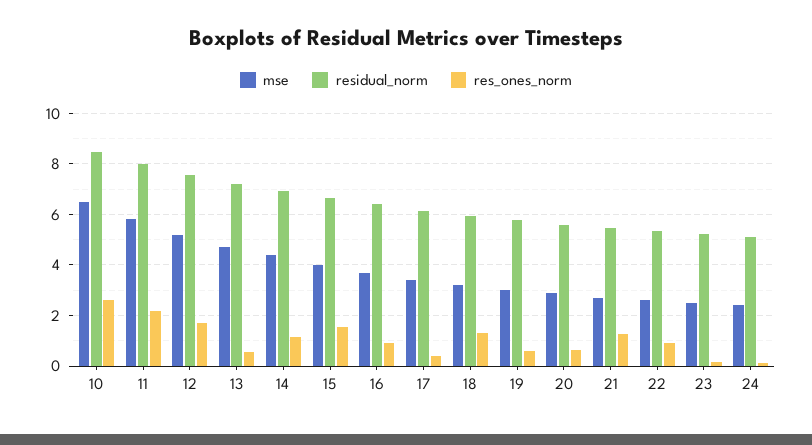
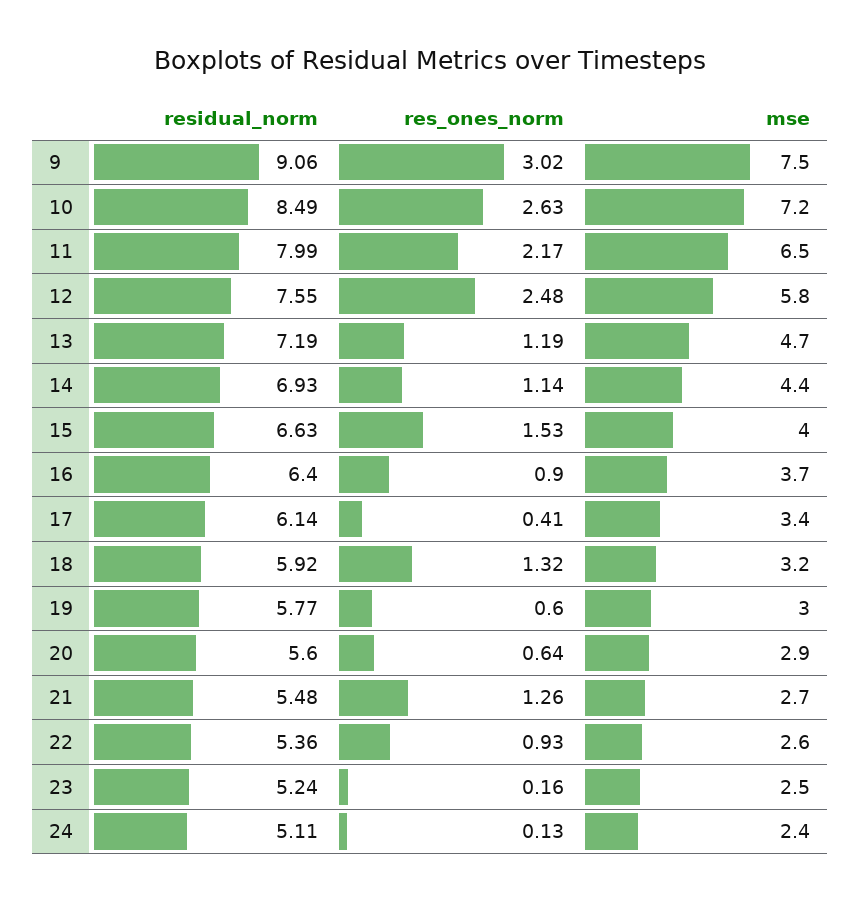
mse, 10: 6.5 -> 7.2
mse, 11: 5.75 -> 6.5
mse, 12: 5.25 -> 5.8
res_ones_norm, 12: 1.75 -> 2.48
res_ones_norm, 13: 0.5 -> 1.19
residual_norm, 9: none -> 9.06
res_ones_norm, 9: none -> 3.02
mse, 9: none -> 7.5

